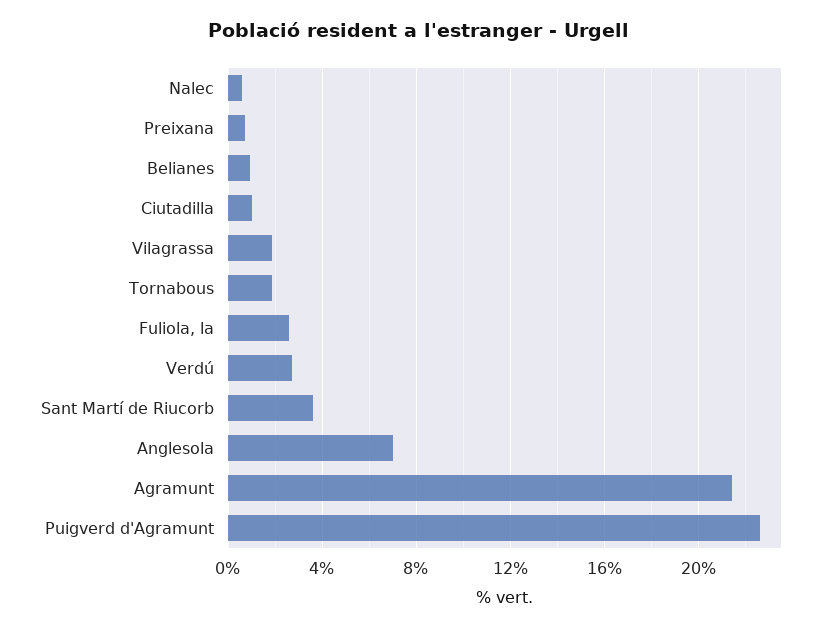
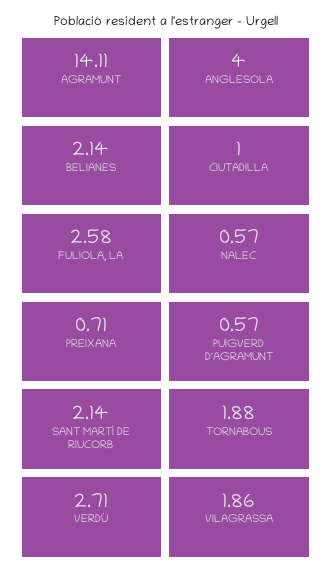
Belianes: 1 -> 2.14
Sant Martí de Riucorb: 3.5 -> 2.14
Anglesola: 7 -> 4
Agramunt: 21.5 -> 14.11
Puigverd d'Agramunt: 22.5 -> 0.57

